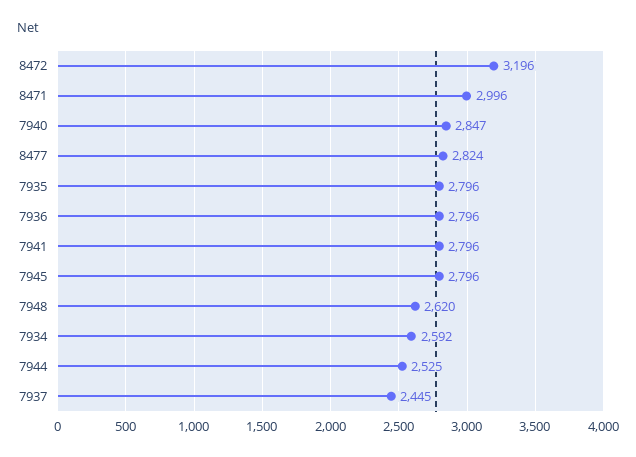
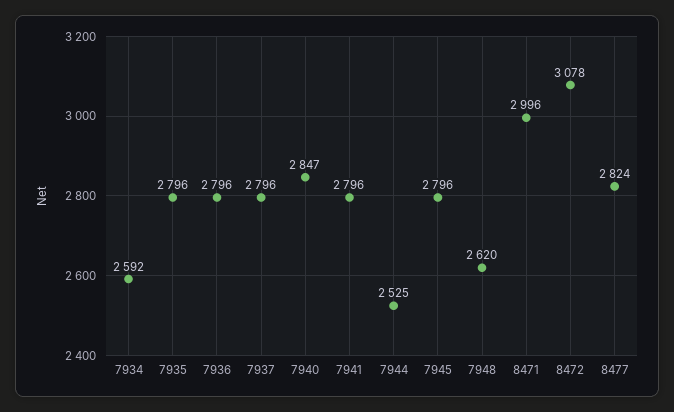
8472: 3196 -> 3078
7937: 2445 -> 2796

